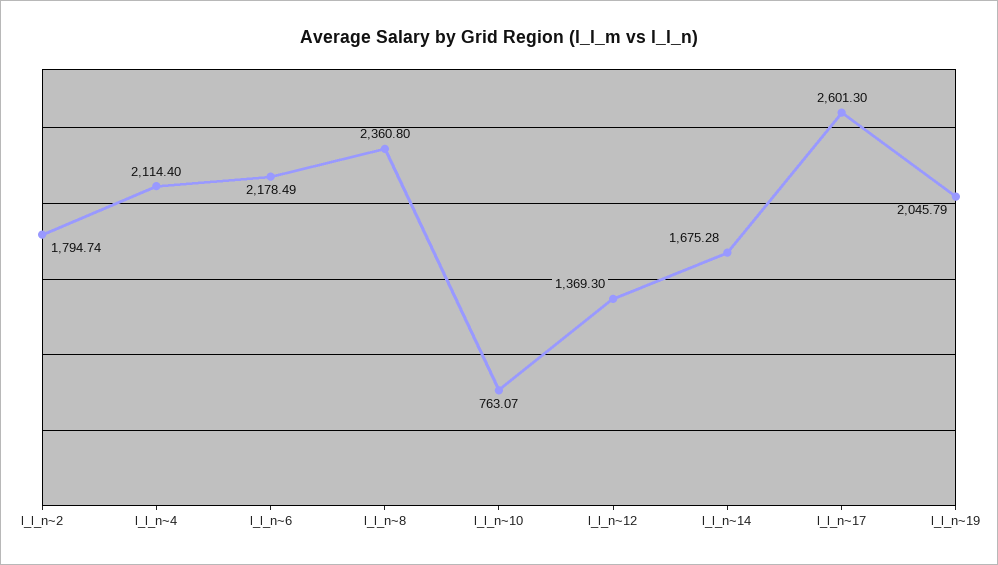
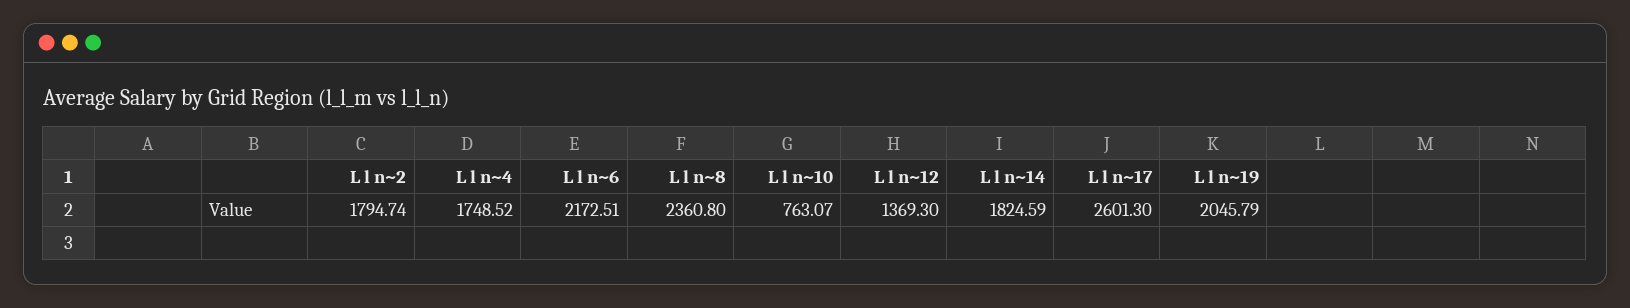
l_l_n~4: 2114.4 -> 1748.52
l_l_n~6: 2178.49 -> 2172.51
l_l_n~14: 1675.28 -> 1824.59

